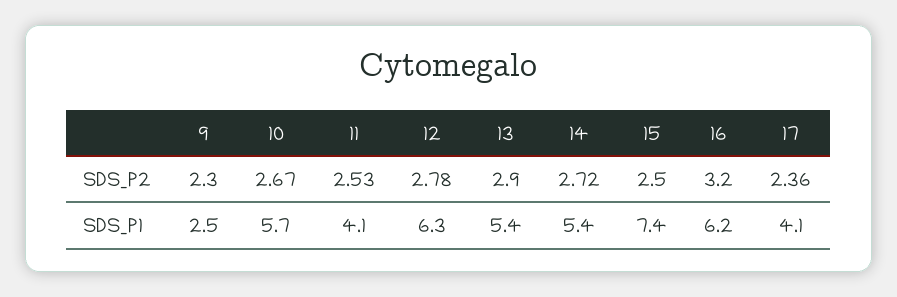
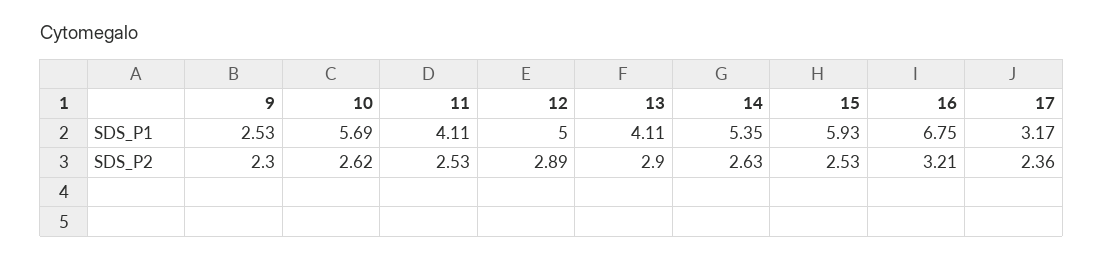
10, SDS_P2: 2.67 -> 2.62
12, SDS_P2: 2.78 -> 2.89
14, SDS_P2: 2.72 -> 2.63
15, SDS_P2: 2.5 -> 2.53
16, SDS_P2: 3.2 -> 3.21
12, SDS_P1: 6.3 -> 5
13, SDS_P1: 5.4 -> 4.11
15, SDS_P1: 7.4 -> 5.93
16, SDS_P1: 6.2 -> 6.75
17, SDS_P1: 4.1 -> 3.17

